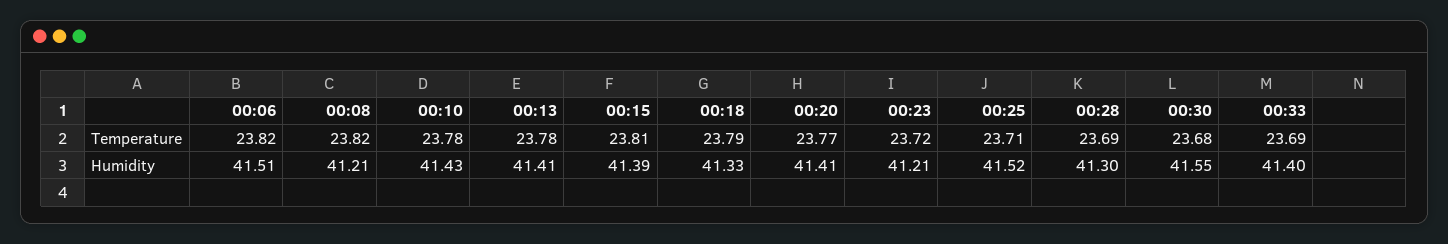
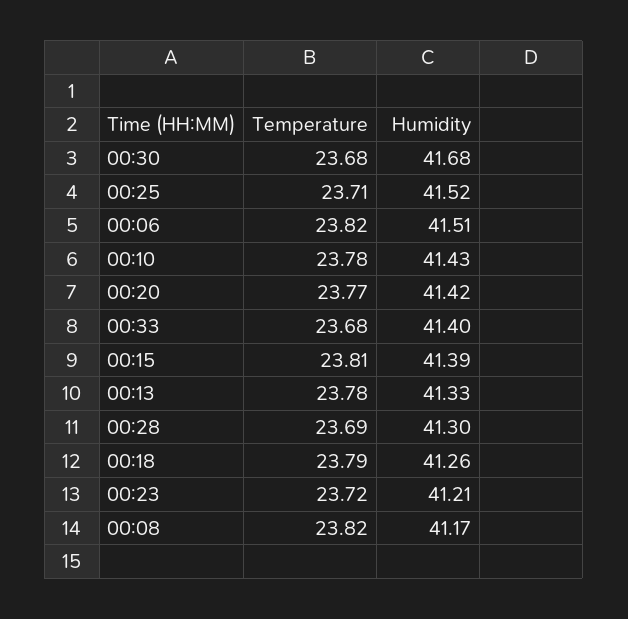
00:33, Temperature: 23.69 -> 23.68
00:08, Humidity: 41.21 -> 41.17
00:13, Humidity: 41.41 -> 41.33
00:18, Humidity: 41.33 -> 41.26
00:20, Humidity: 41.41 -> 41.42
00:30, Humidity: 41.55 -> 41.68

